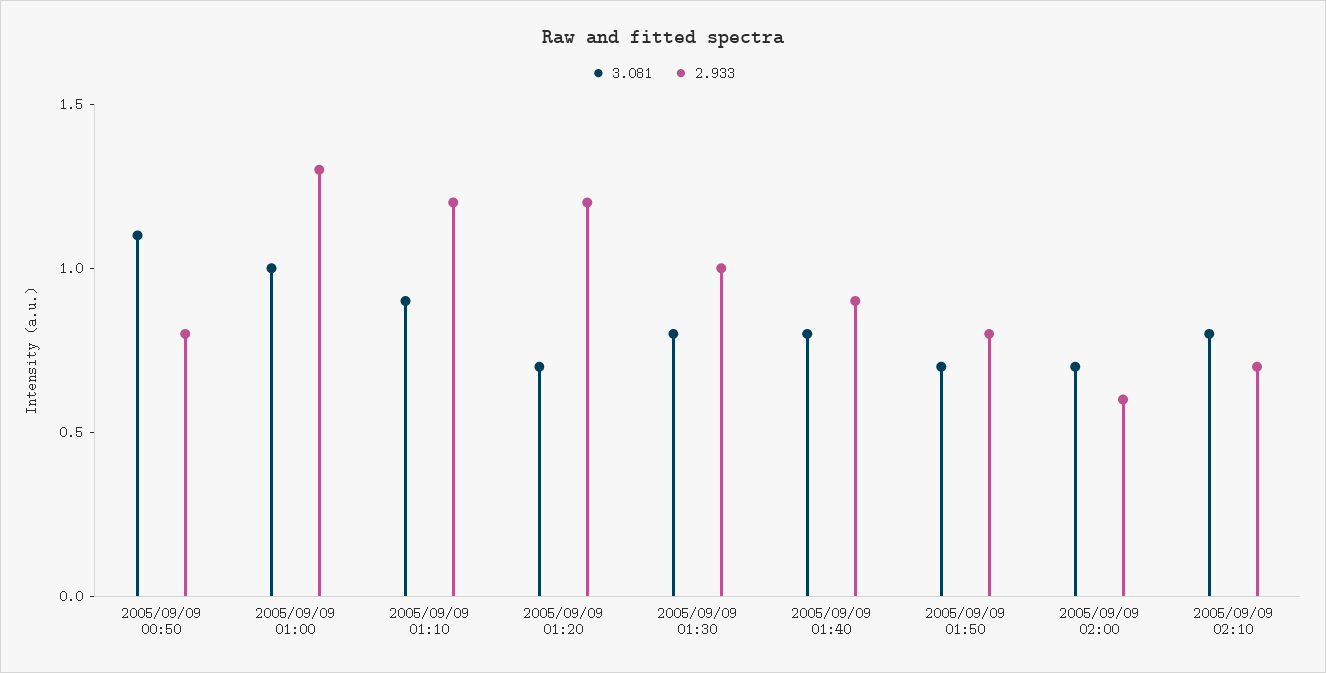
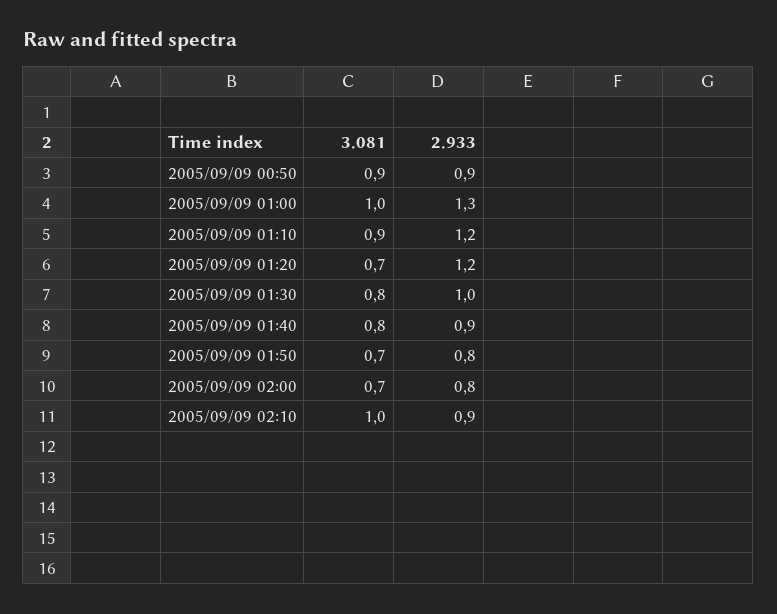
3.081, 2005/09/09 00:50: 1.1 -> 0.9
2.933, 2005/09/09 00:50: 0.8 -> 0.9
2.933, 2005/09/09 02:00: 0.6 -> 0.8
3.081, 2005/09/09 02:10: 0.8 -> 1
2.933, 2005/09/09 02:10: 0.7 -> 0.9

